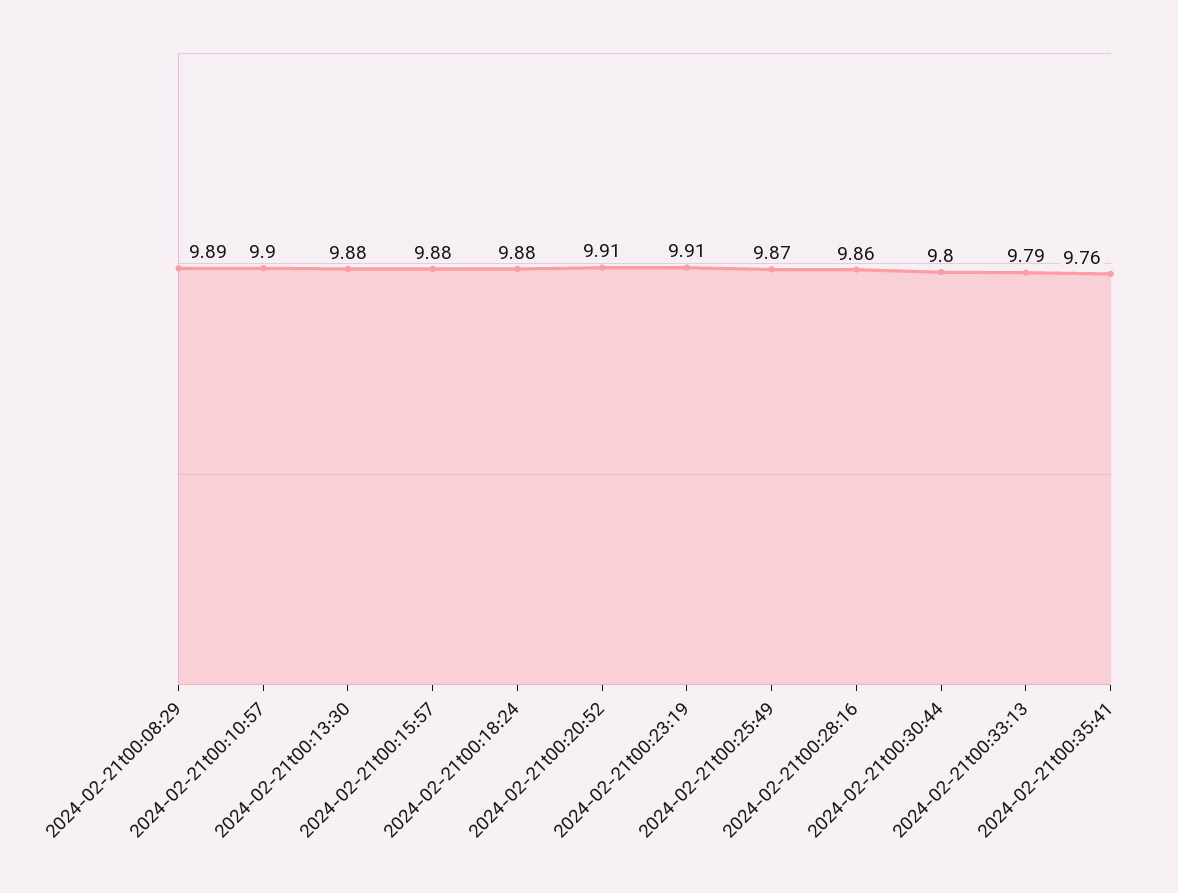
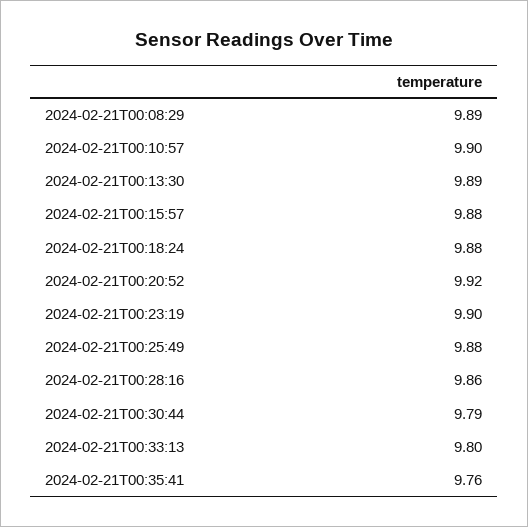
2024-02-21t00:13:30: 9.88 -> 9.89
2024-02-21t00:20:52: 9.91 -> 9.92
2024-02-21t00:23:19: 9.91 -> 9.9
2024-02-21t00:25:49: 9.87 -> 9.88
2024-02-21t00:30:44: 9.8 -> 9.79
2024-02-21t00:33:13: 9.79 -> 9.8

